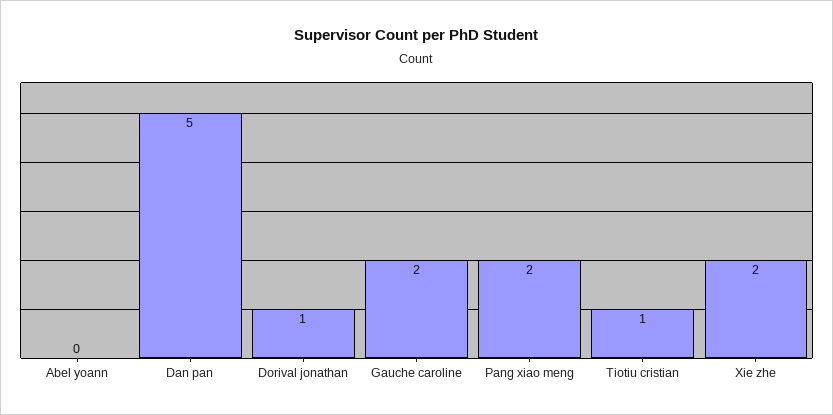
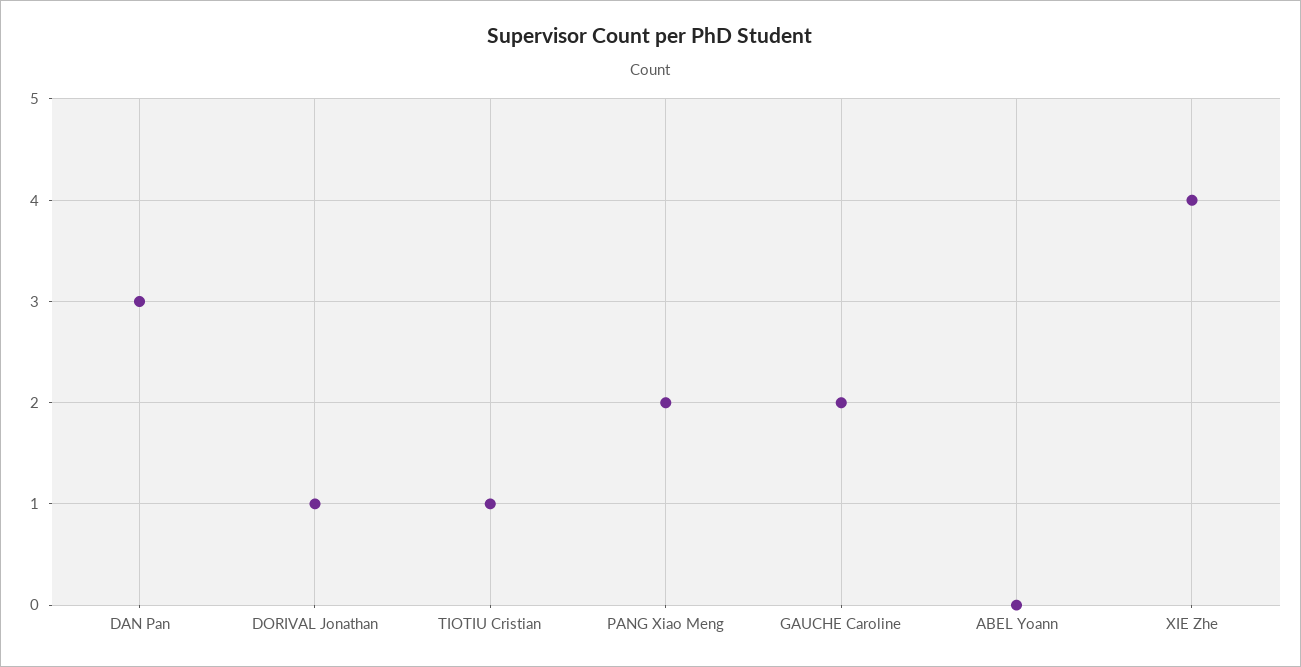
Dan pan: 5 -> 3
Xie zhe: 2 -> 4

